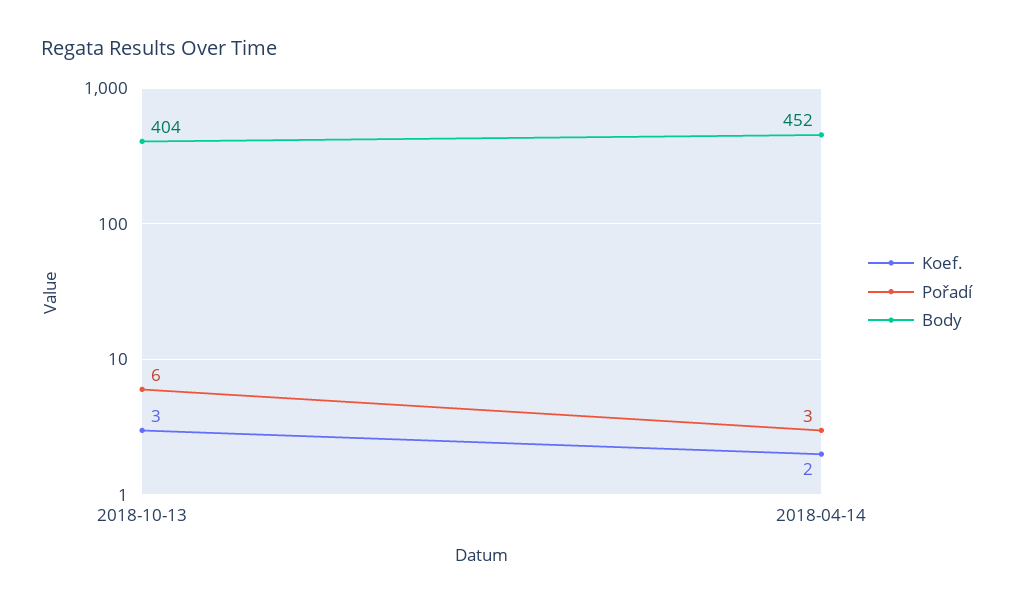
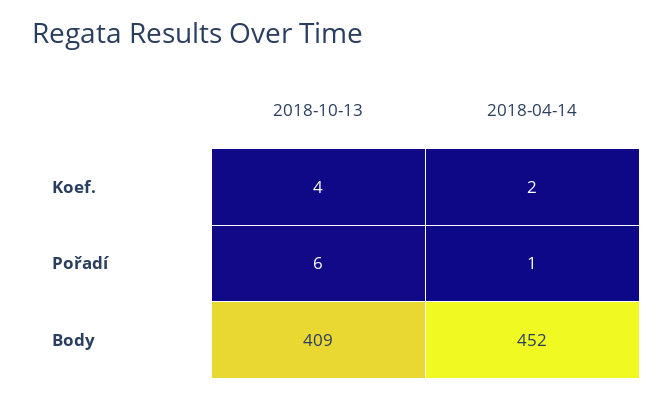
Koef., 2018-10-13: 3 -> 4
Body, 2018-10-13: 404 -> 409
Pořadí, 2018-04-14: 3 -> 1

